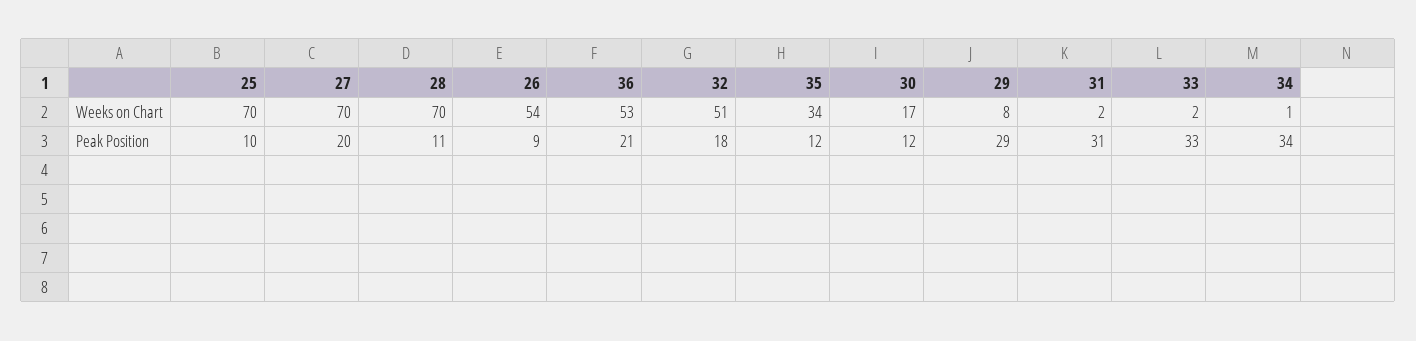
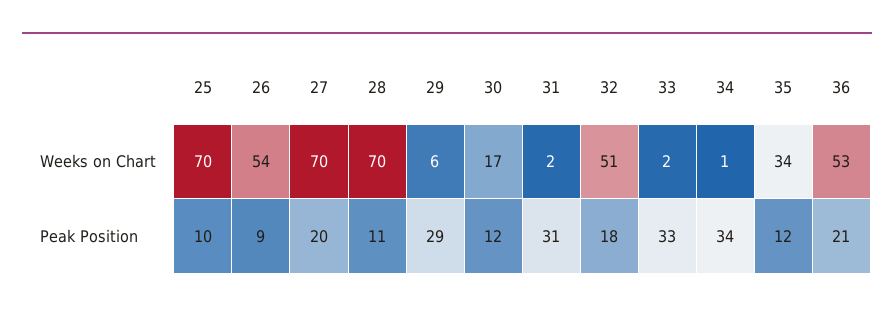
29, Weeks on Chart: 8 -> 6

